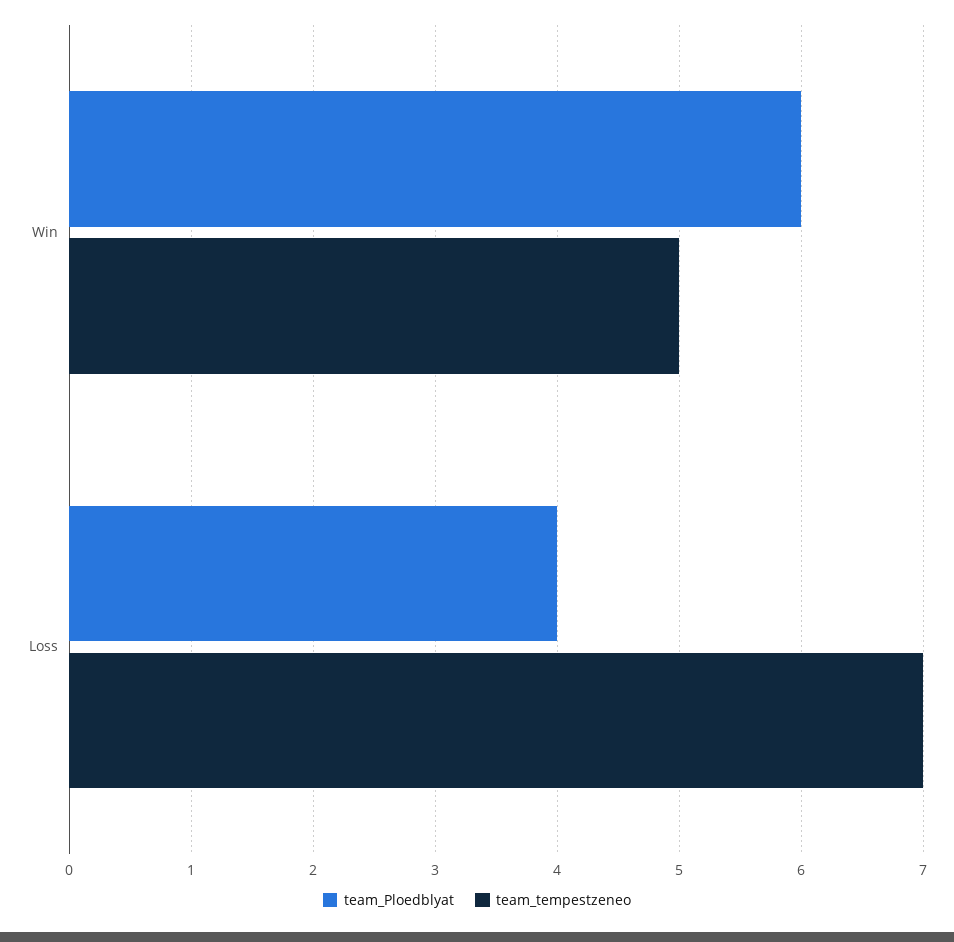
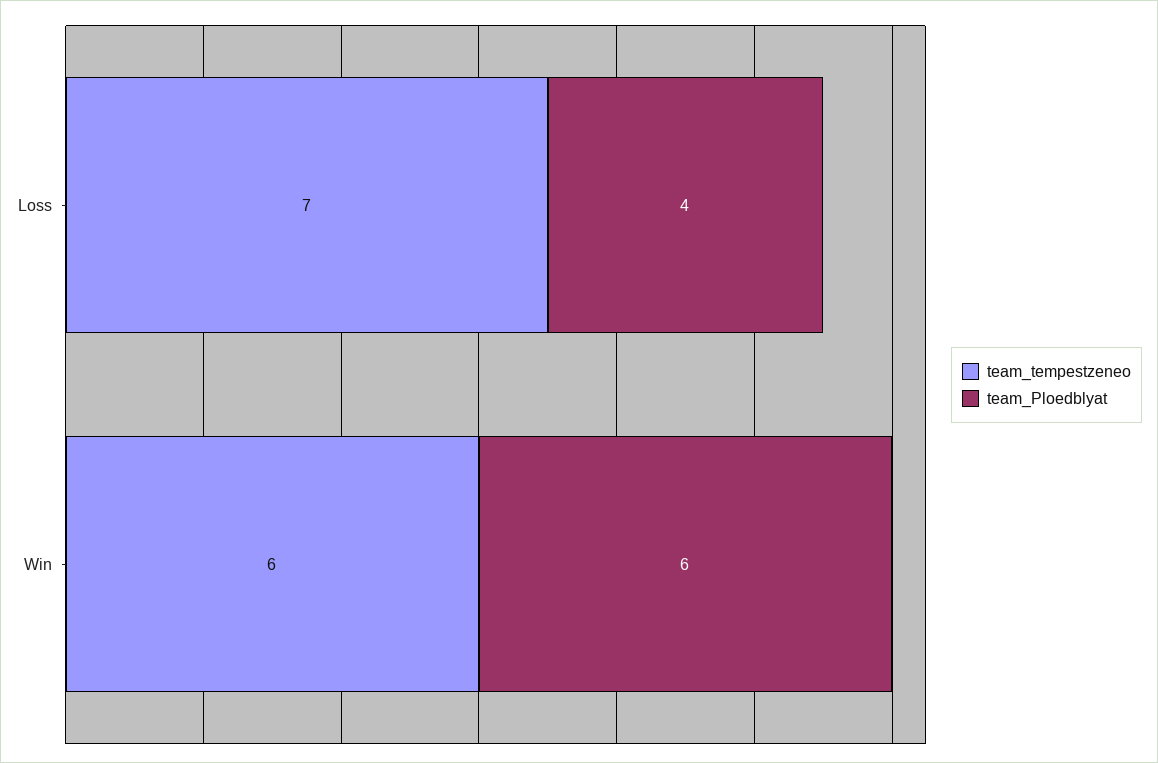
team_tempestzeneo, Win: 5 -> 6

